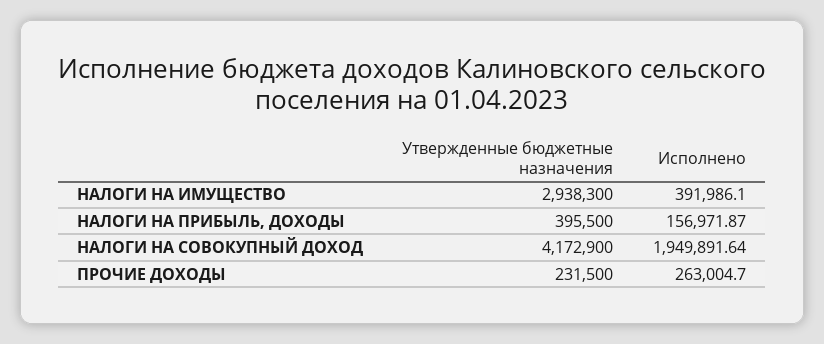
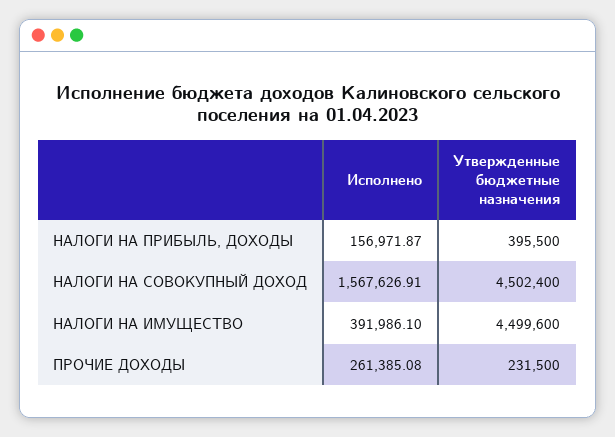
Утвержденные бюджетные назначения, НАЛОГИ НА ИМУЩЕСТВО: 2938300 -> 4499600
Утвержденные бюджетные назначения, НАЛОГИ НА СОВОКУПНЫЙ ДОХОД: 4172900 -> 4502400
Исполнено, НАЛОГИ НА СОВОКУПНЫЙ ДОХОД: 1949891.64 -> 1567626.91
Исполнено, ПРОЧИЕ ДОХОДЫ: 263004.7 -> 261385.08

